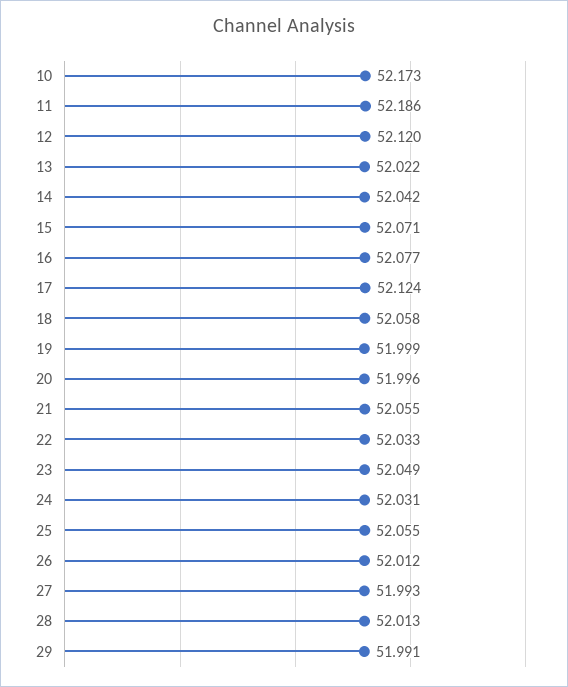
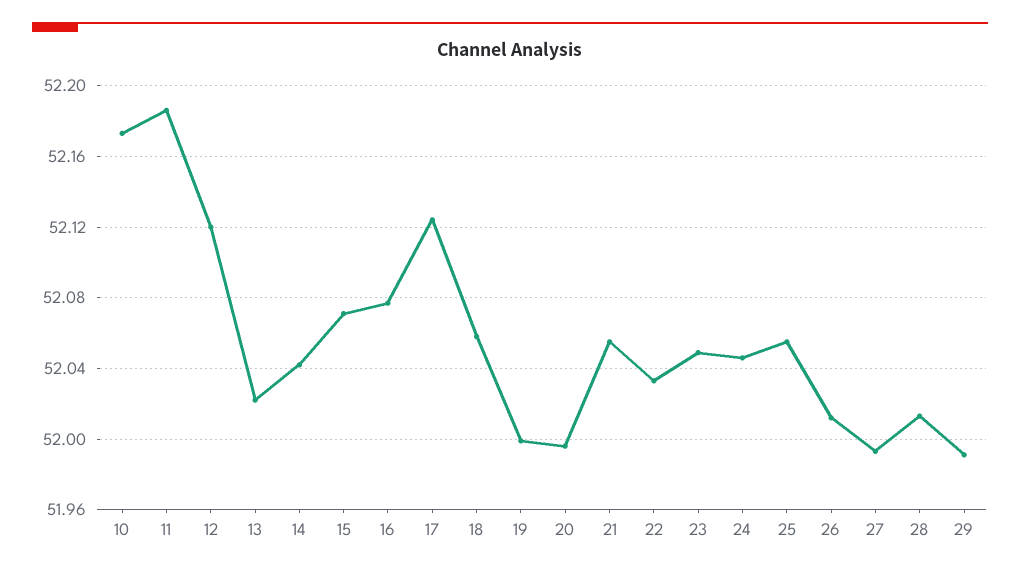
24: 52.031 -> 52.045

